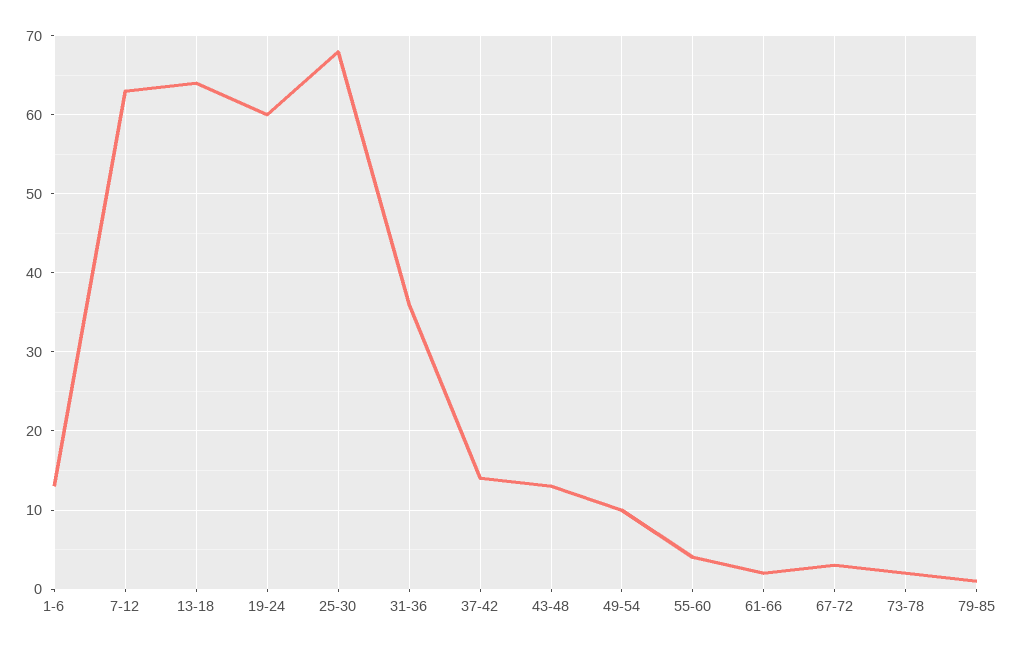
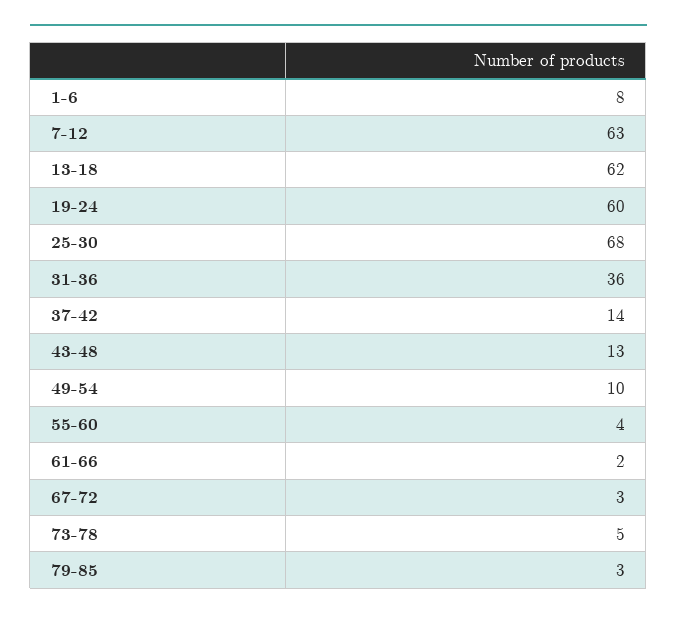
1-6: 13 -> 8
13-18: 64 -> 62
73-78: 2 -> 5
79-85: 1 -> 3

